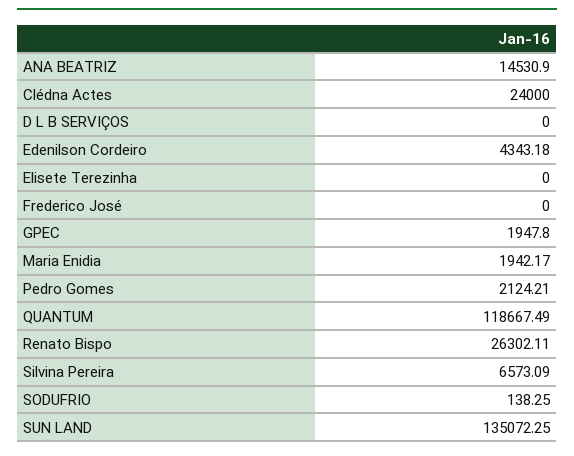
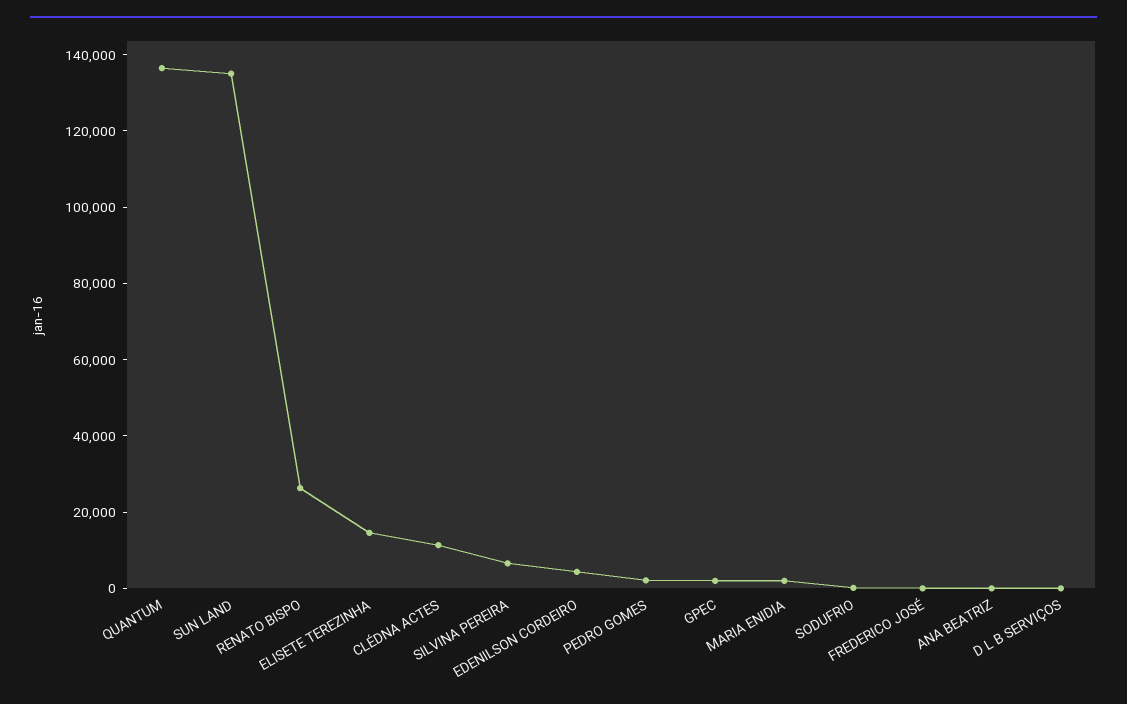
ANA BEATRIZ: 14530.9 -> 0
Clédna Actes: 24000 -> 10000
Elisete Terezinha: 0 -> 15000
QUANTUM: 118667.49 -> 135000

